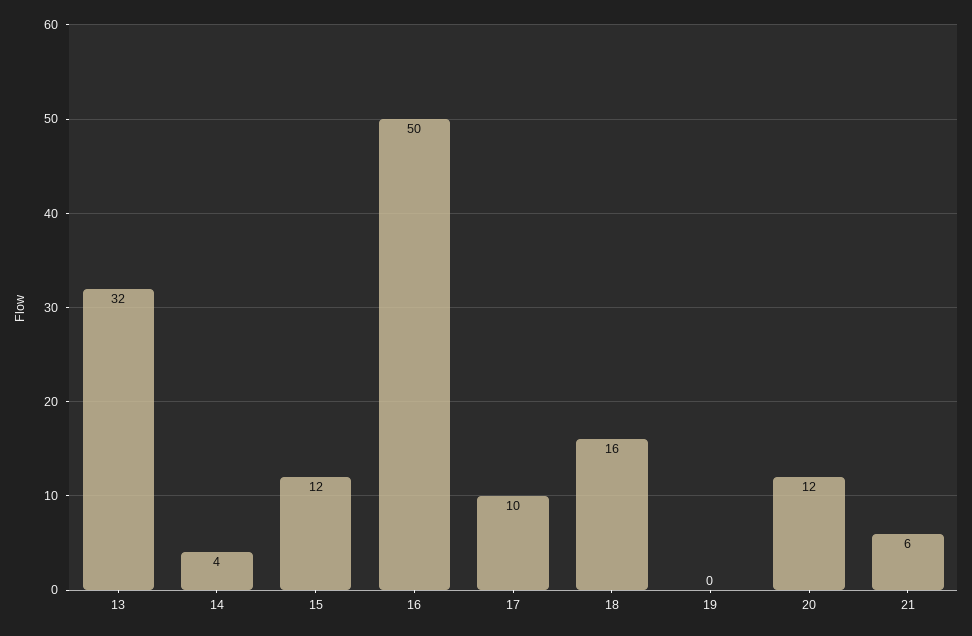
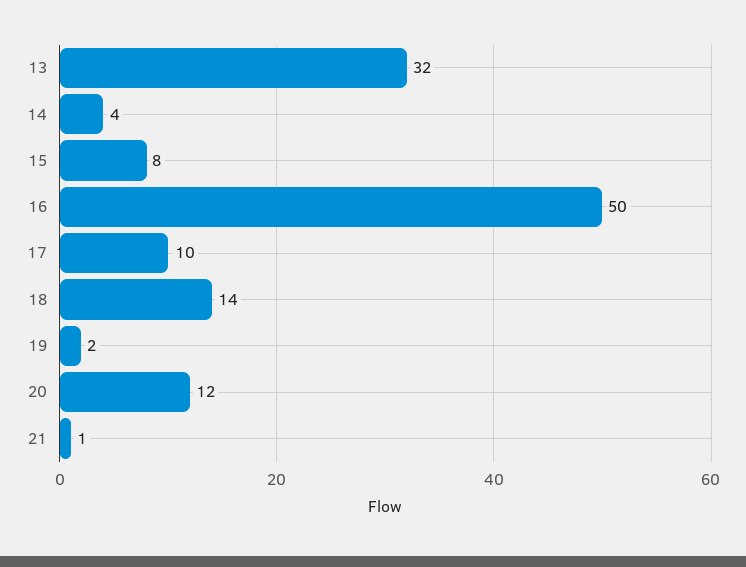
15: 12 -> 8
18: 16 -> 14
19: 0 -> 2
21: 6 -> 1

